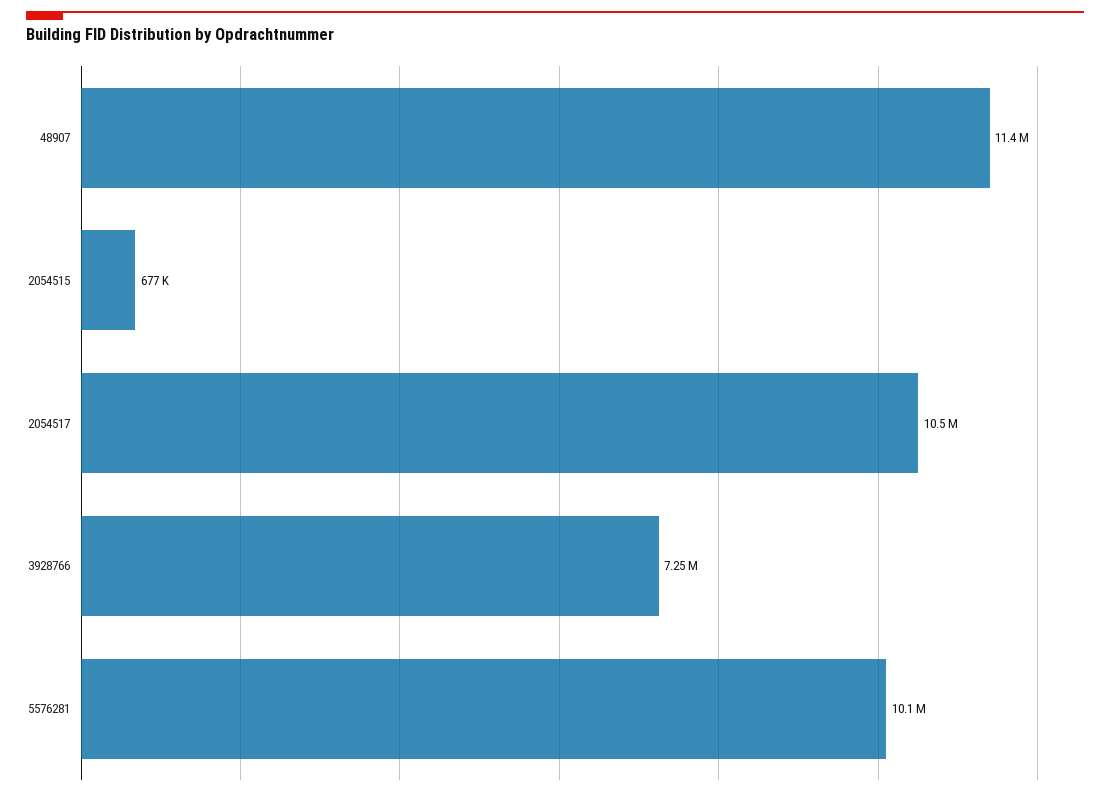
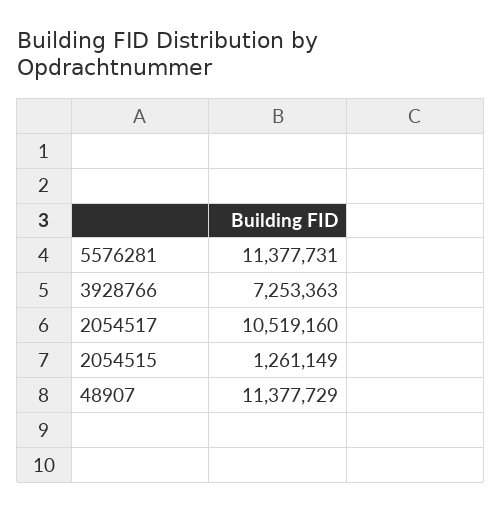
2054515: 677000 -> 1261149
5576281: 10100000 -> 11377731

